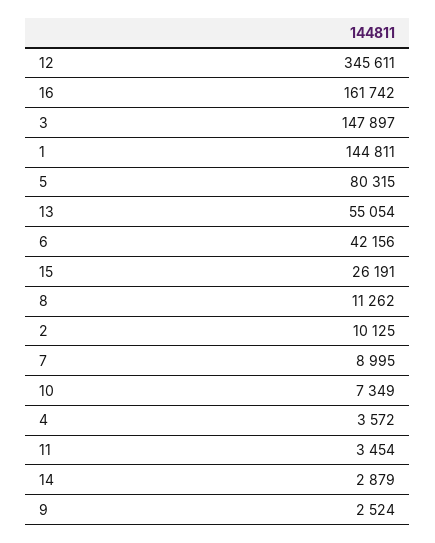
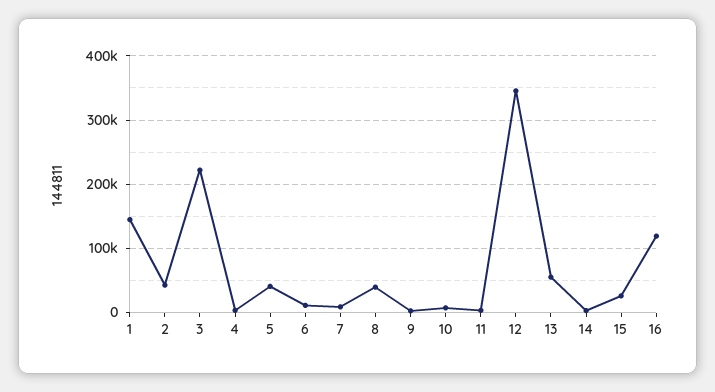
16: 161742 -> 120000
3: 147897 -> 220000
5: 80315 -> 40000
6: 42156 -> 10000
8: 11262 -> 40000
2: 10125 -> 40000

